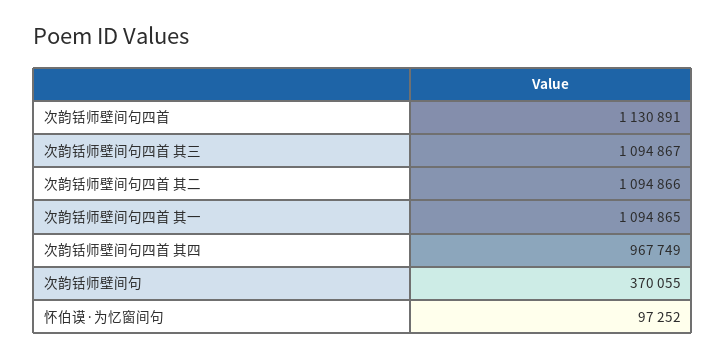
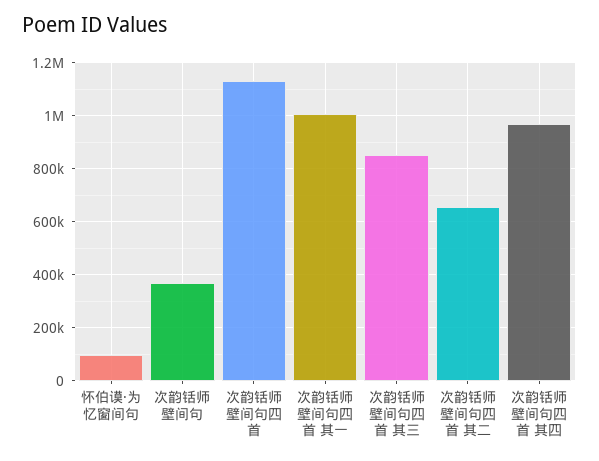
次韵铦师壁间句四首 其三: 1094867 -> 850000
次韵铦师壁间句四首 其二: 1094866 -> 650000
次韵铦师壁间句四首 其一: 1094865 -> 1000000

